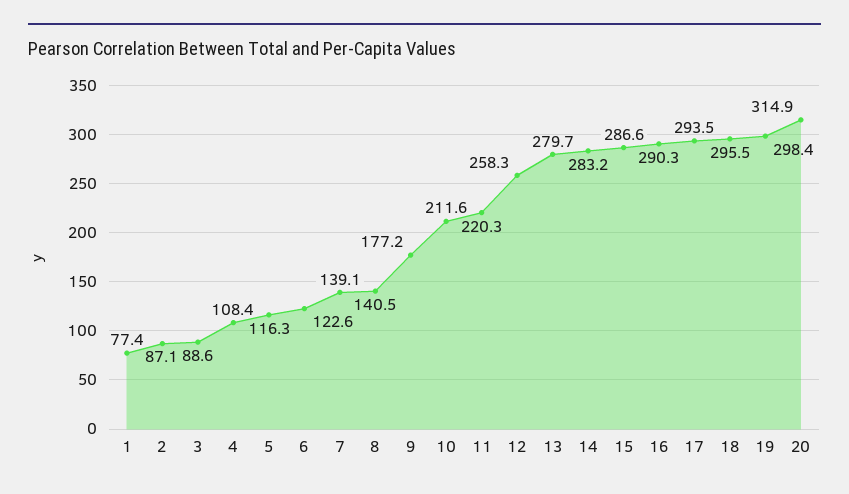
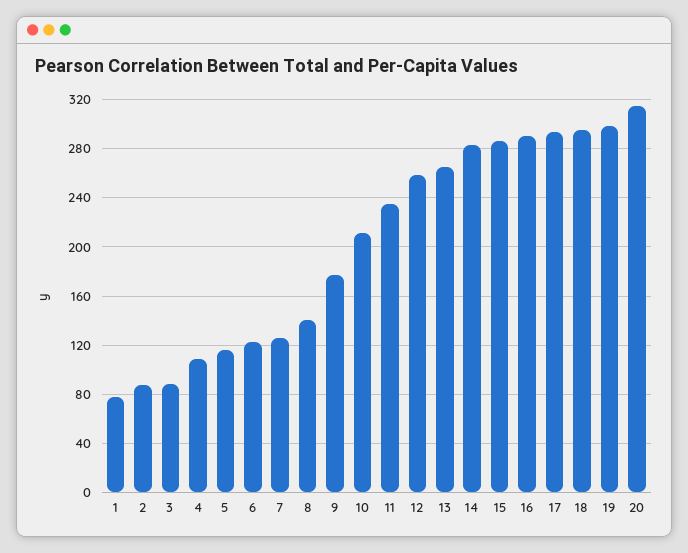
7: 139.1 -> 125
11: 220.3 -> 235
13: 279.7 -> 265

